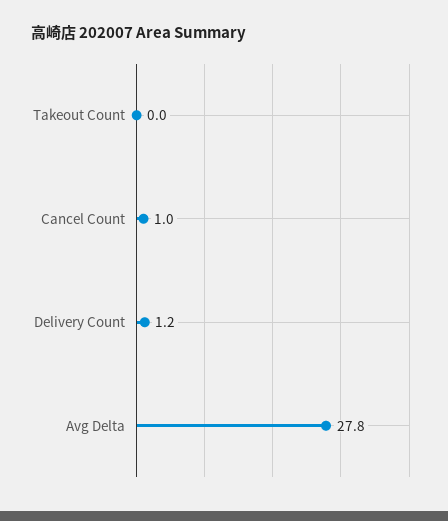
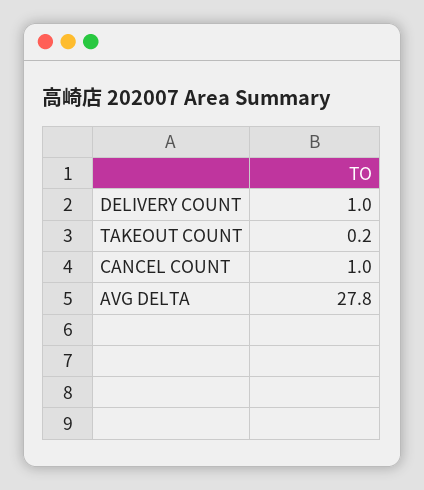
Takeout Count: 0 -> 0.2
Delivery Count: 1.2 -> 1

